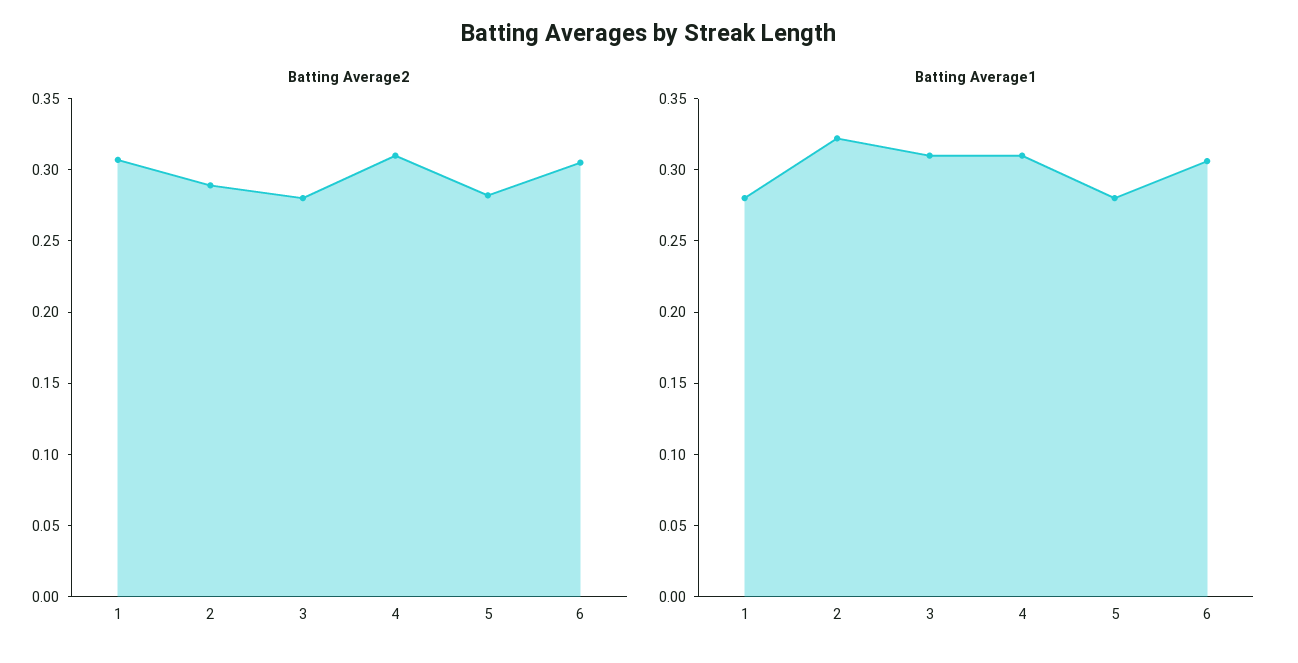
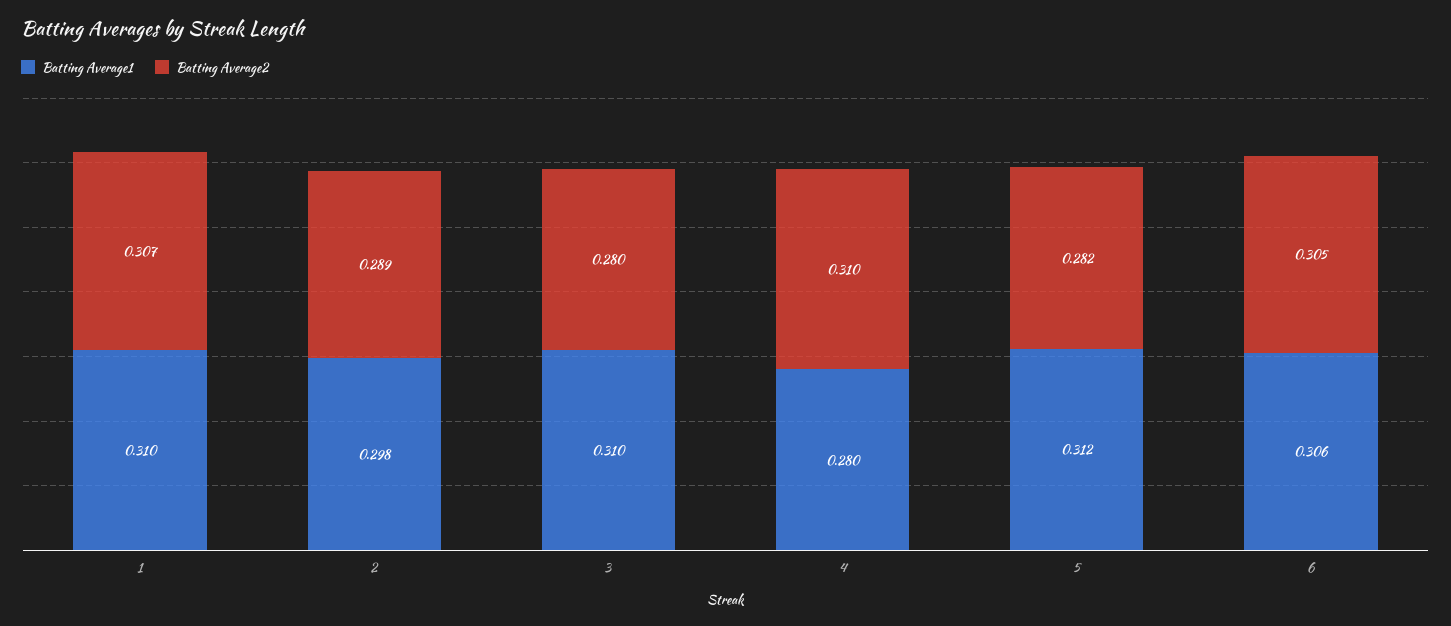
Batting Average1, 1: 0.28 -> 0.31
Batting Average1, 2: 0.32 -> 0.298
Batting Average1, 4: 0.31 -> 0.28
Batting Average1, 5: 0.28 -> 0.312

